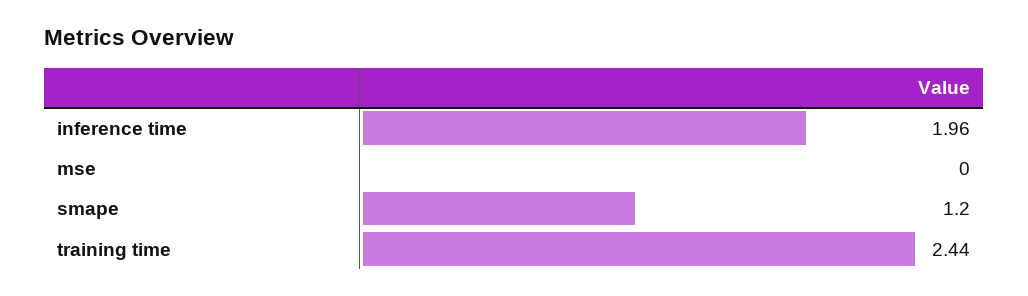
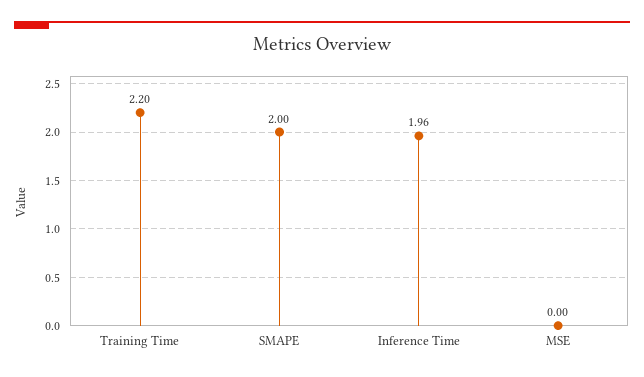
smape: 1.2 -> 2
training time: 2.44 -> 2.2

